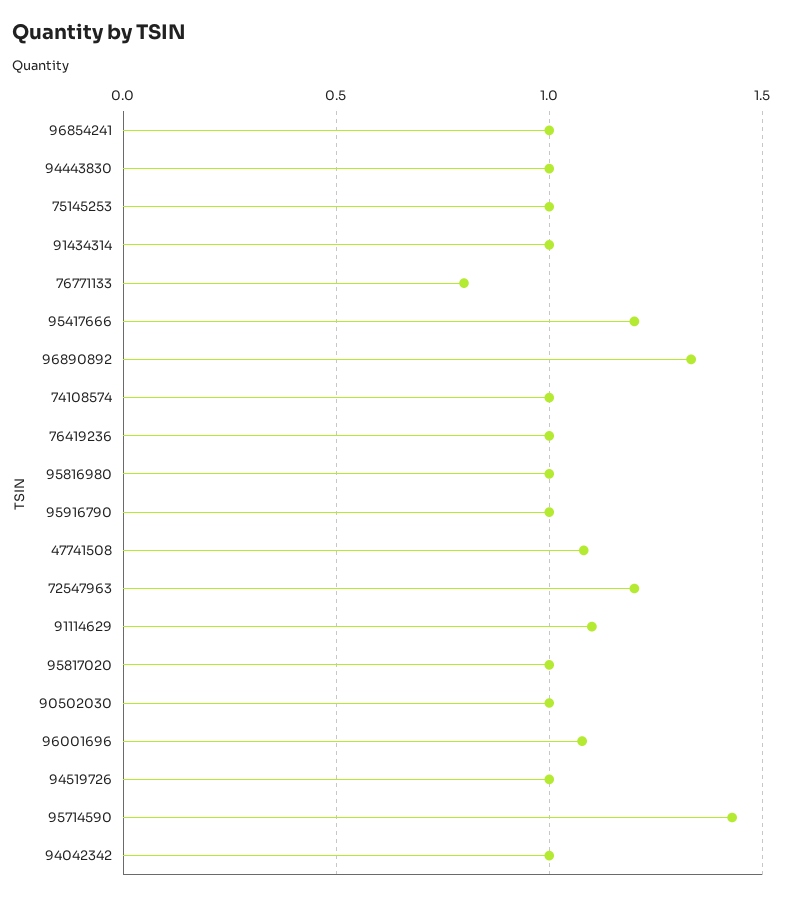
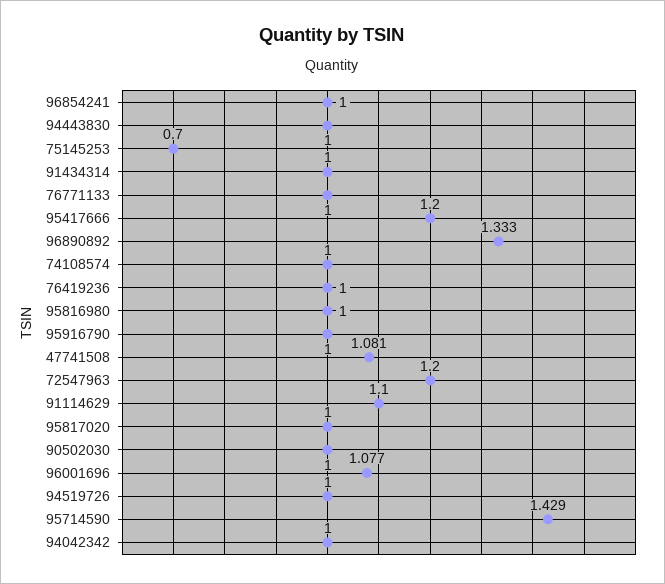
75145253: 1 -> 0.7
76771133: 0.8 -> 1

